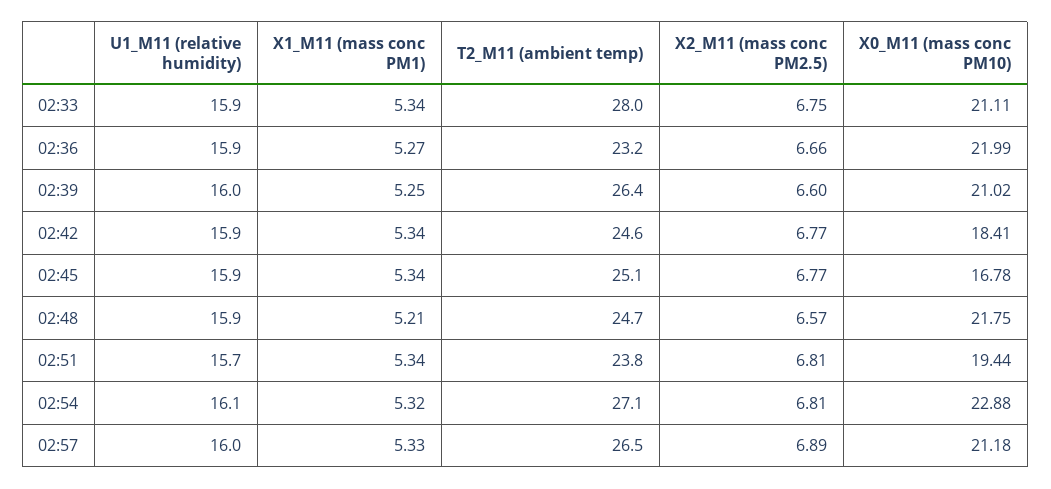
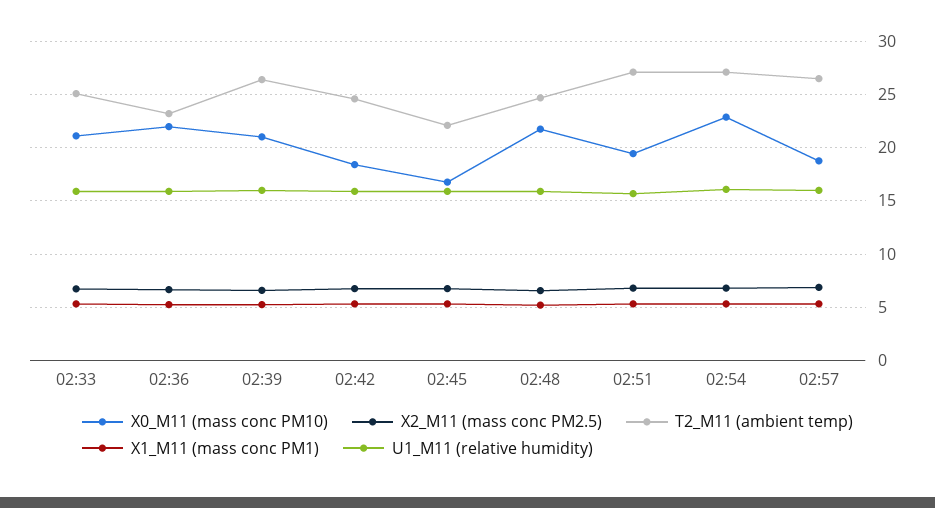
T2_M11 (ambient temp), 02:33: 28 -> 25
T2_M11 (ambient temp), 02:45: 25.1 -> 22
T2_M11 (ambient temp), 02:51: 23.8 -> 27
X0_M11 (mass conc PM10), 02:57: 21.18 -> 19

